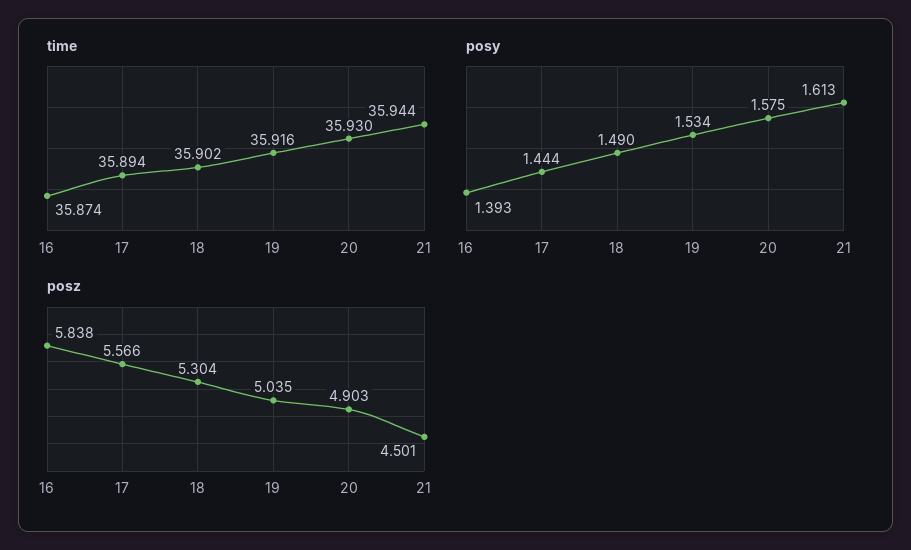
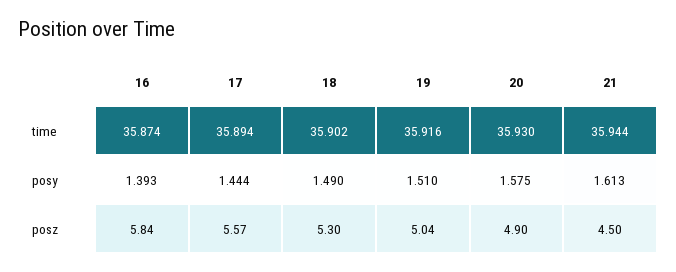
posy, 19: 1.534 -> 1.51

